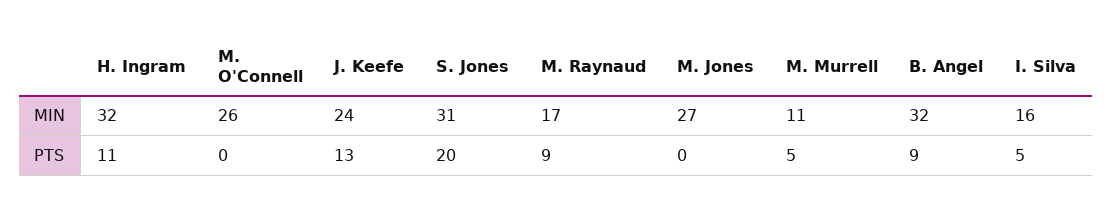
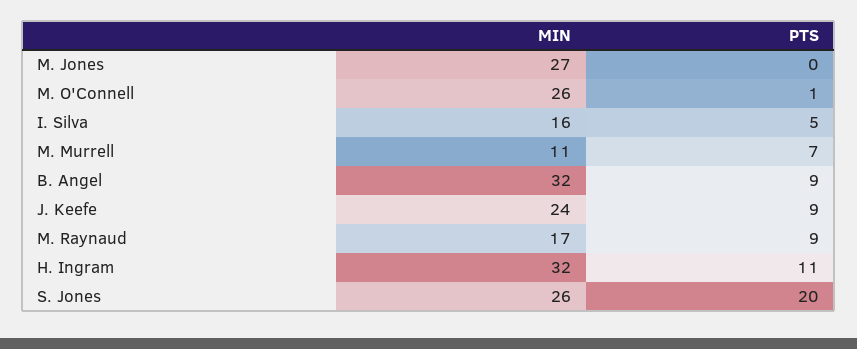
S. Jones, MIN: 31 -> 26
M. O'Connell, PTS: 0 -> 1
J. Keefe, PTS: 13 -> 9
M. Murrell, PTS: 5 -> 7

